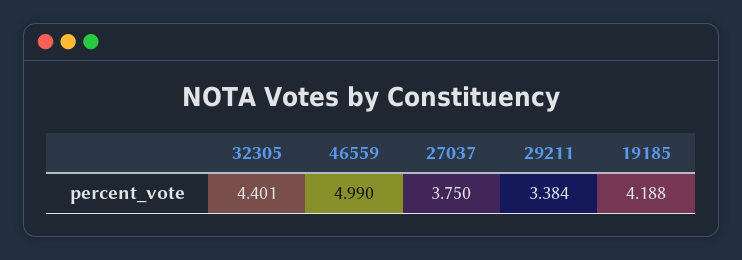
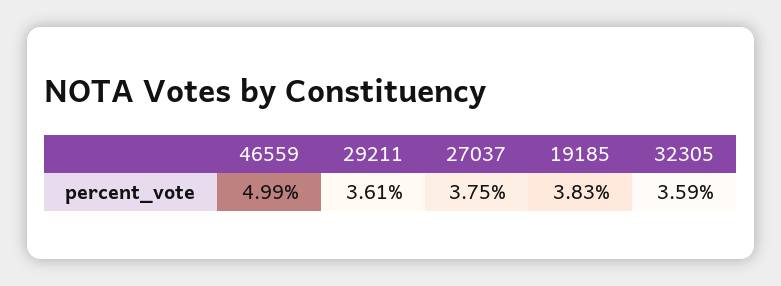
32305: 4.401 -> 3.59
29211: 3.384 -> 3.61
19185: 4.188 -> 3.83

